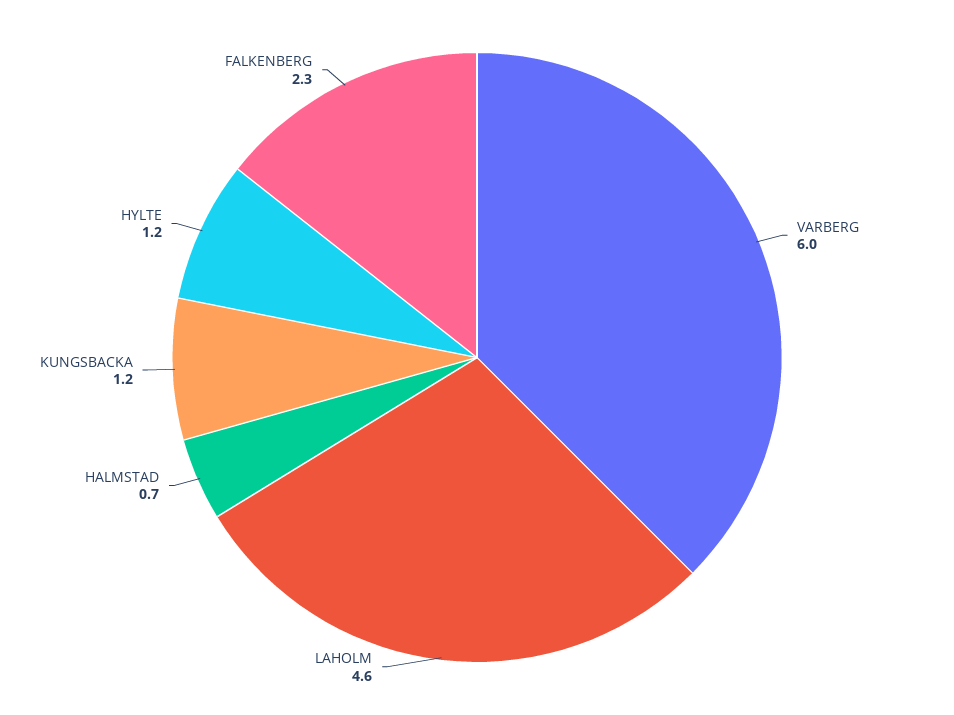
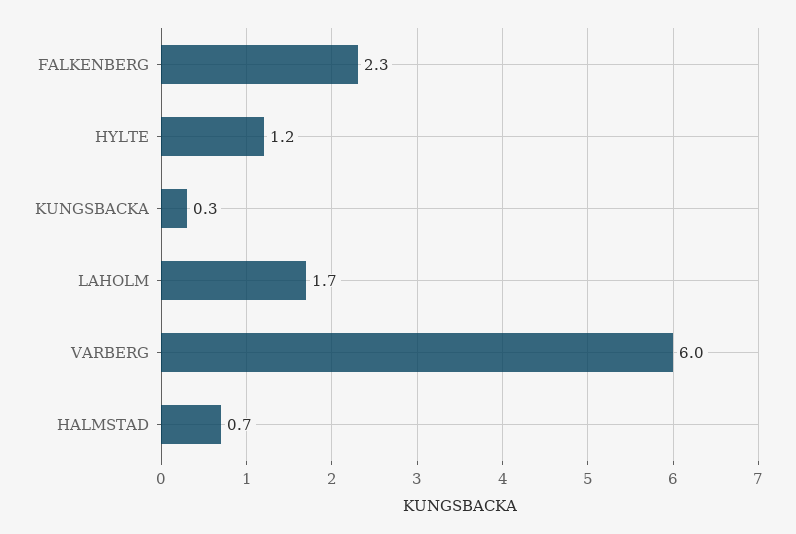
LAHOLM: 4.6 -> 1.7
KUNGSBACKA: 1.2 -> 0.3

